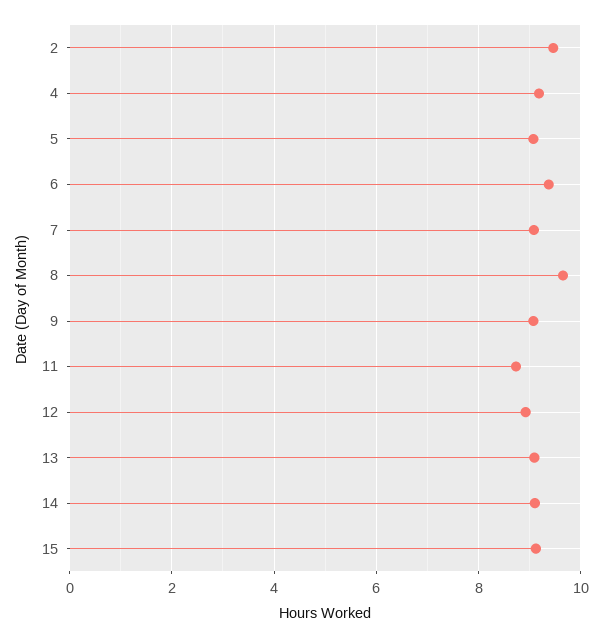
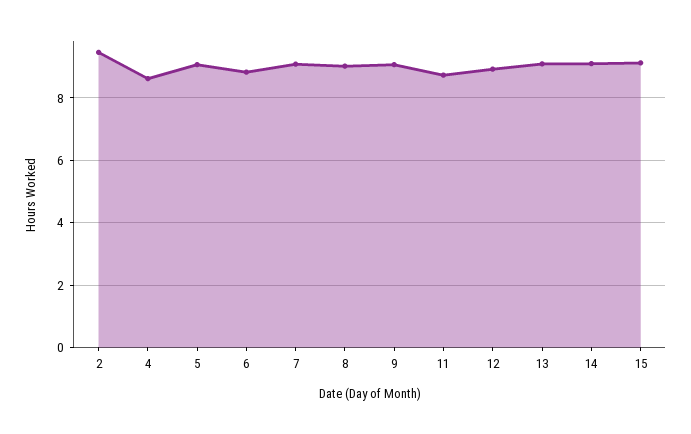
4: 9.2 -> 8.6
6: 9.4 -> 8.8
8: 9.6 -> 9

